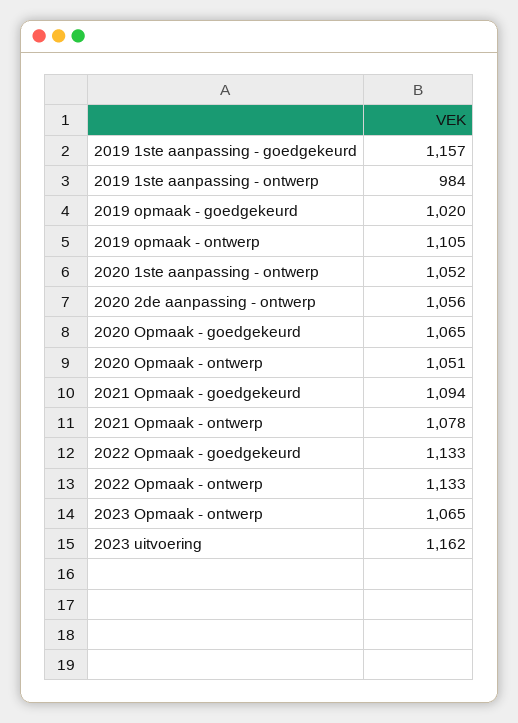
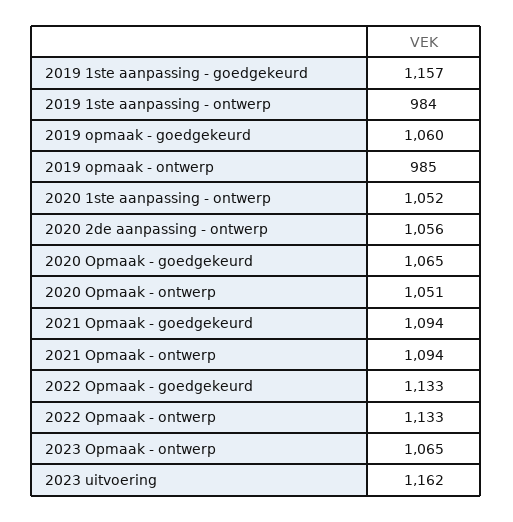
2019 opmaak - goedgekeurd: 1020 -> 1060
2019 opmaak - ontwerp: 1105 -> 985
2021 Opmaak - ontwerp: 1078 -> 1094

